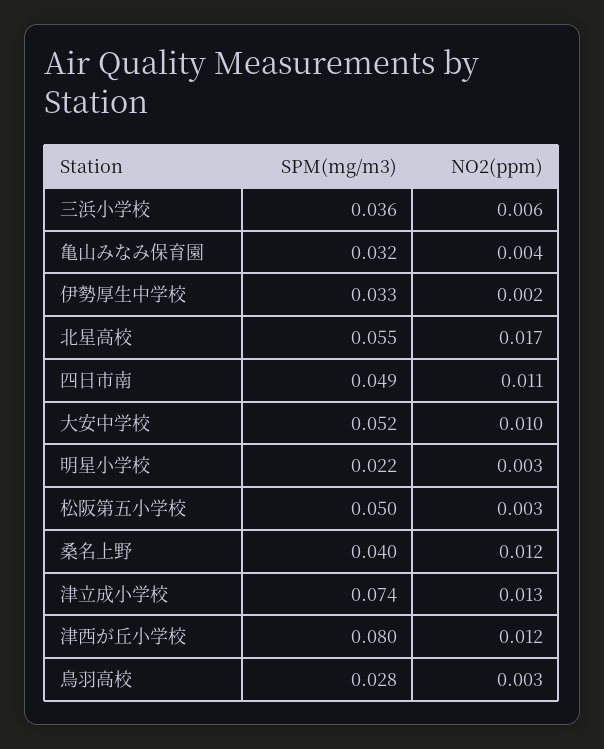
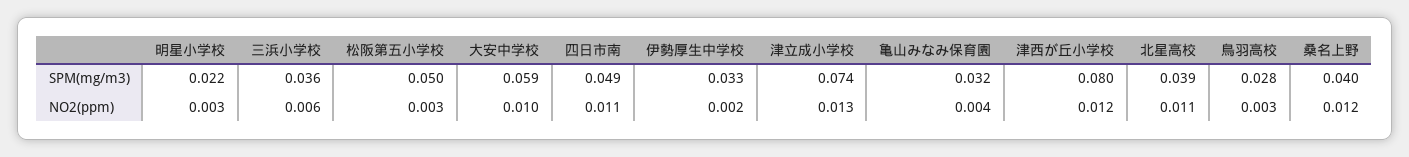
SPM(mg/m3), 北星高校: 0.055 -> 0.039
NO2(ppm), 北星高校: 0.017 -> 0.011
SPM(mg/m3), 大安中学校: 0.052 -> 0.059

